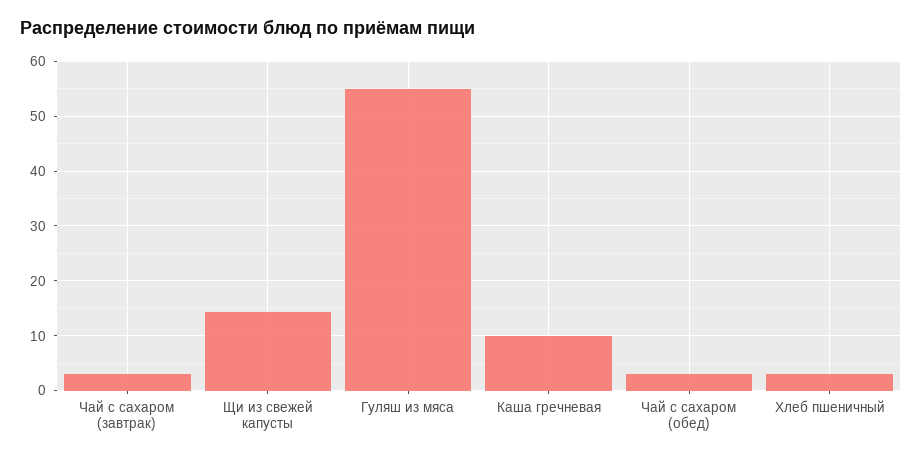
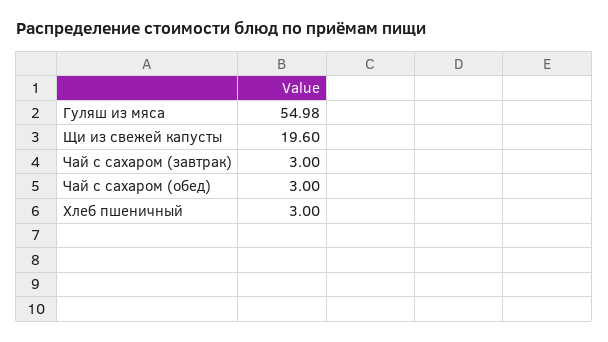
Щи из свежей капусты: 14 -> 19.6
Каша гречневая: 10 -> none

